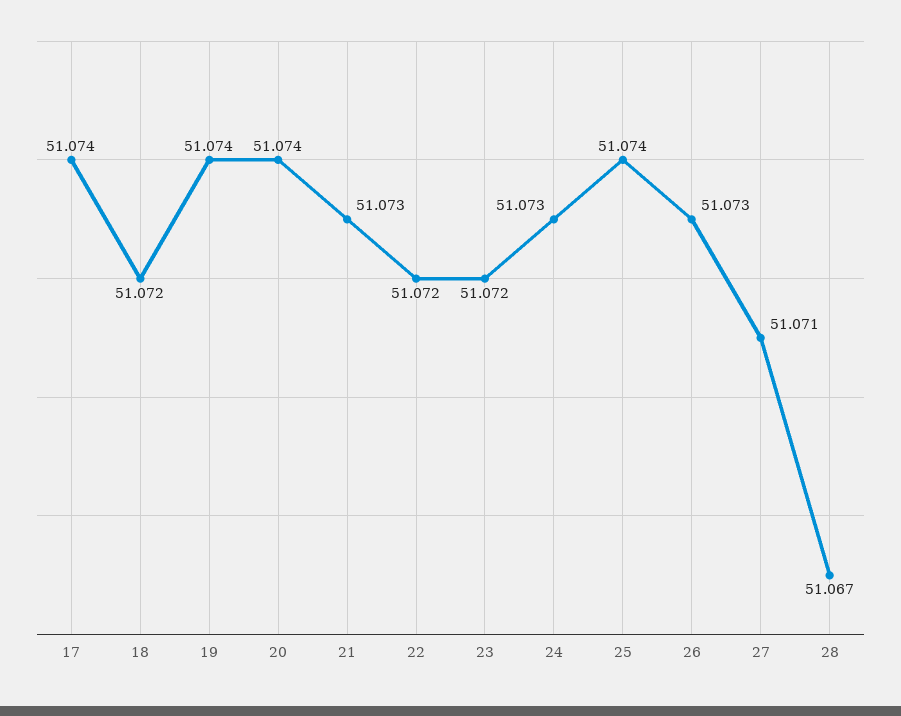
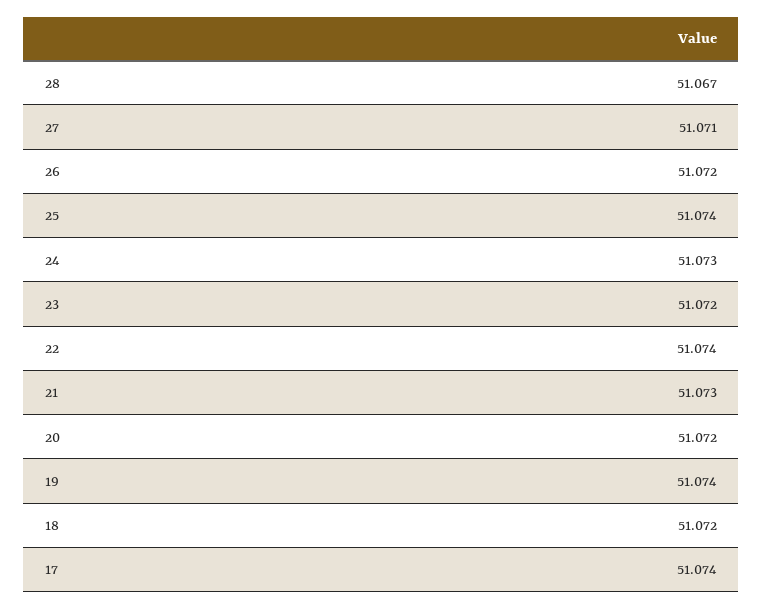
20: 51.074 -> 51.072
22: 51.072 -> 51.074
26: 51.073 -> 51.072

